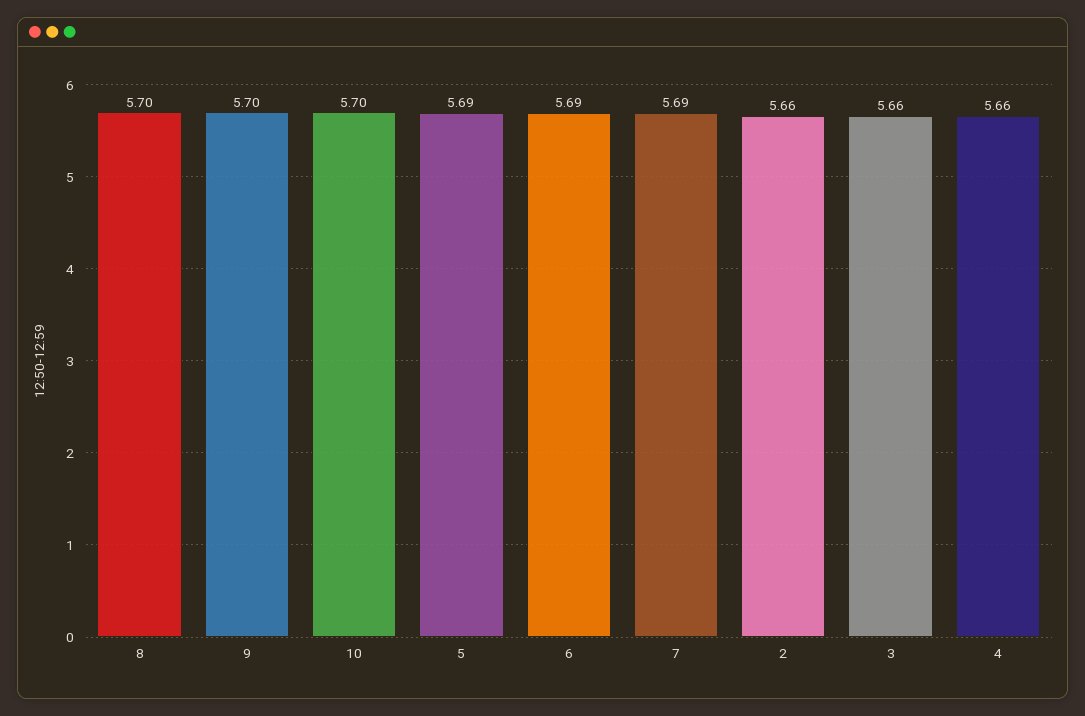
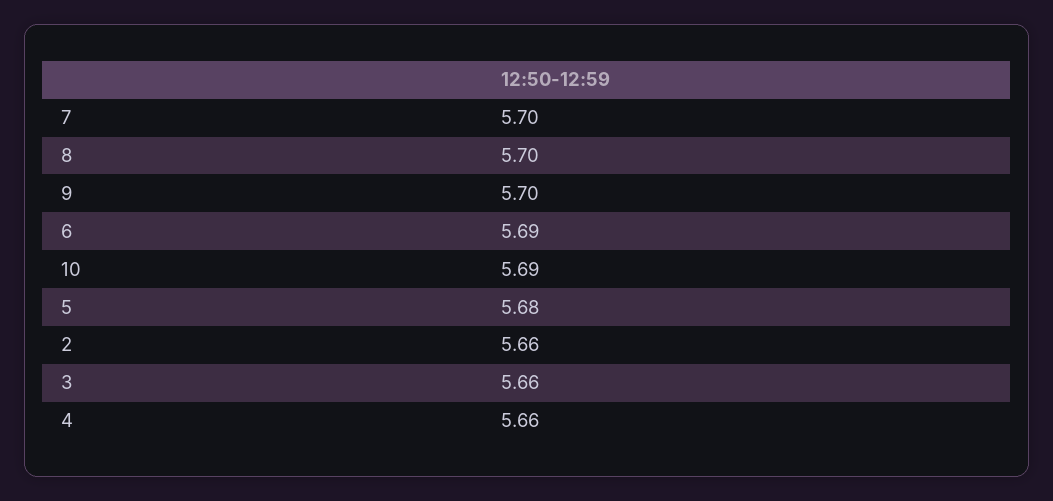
10: 5.7 -> 5.69
5: 5.69 -> 5.68
7: 5.69 -> 5.7

